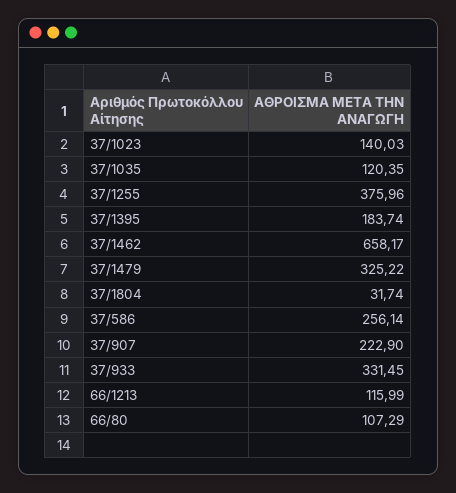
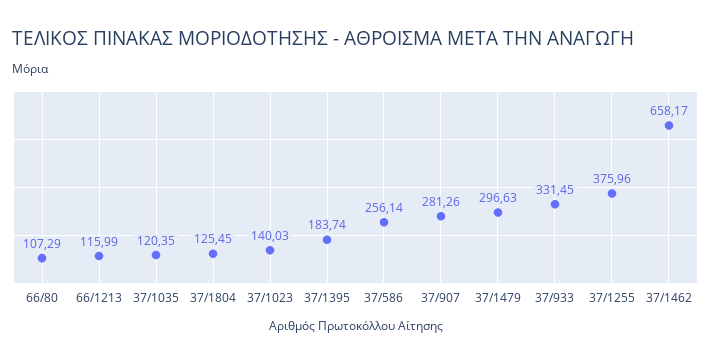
37/1479: 325.22 -> 296.63
37/1804: 31.74 -> 125.45
37/907: 222.9 -> 281.26

